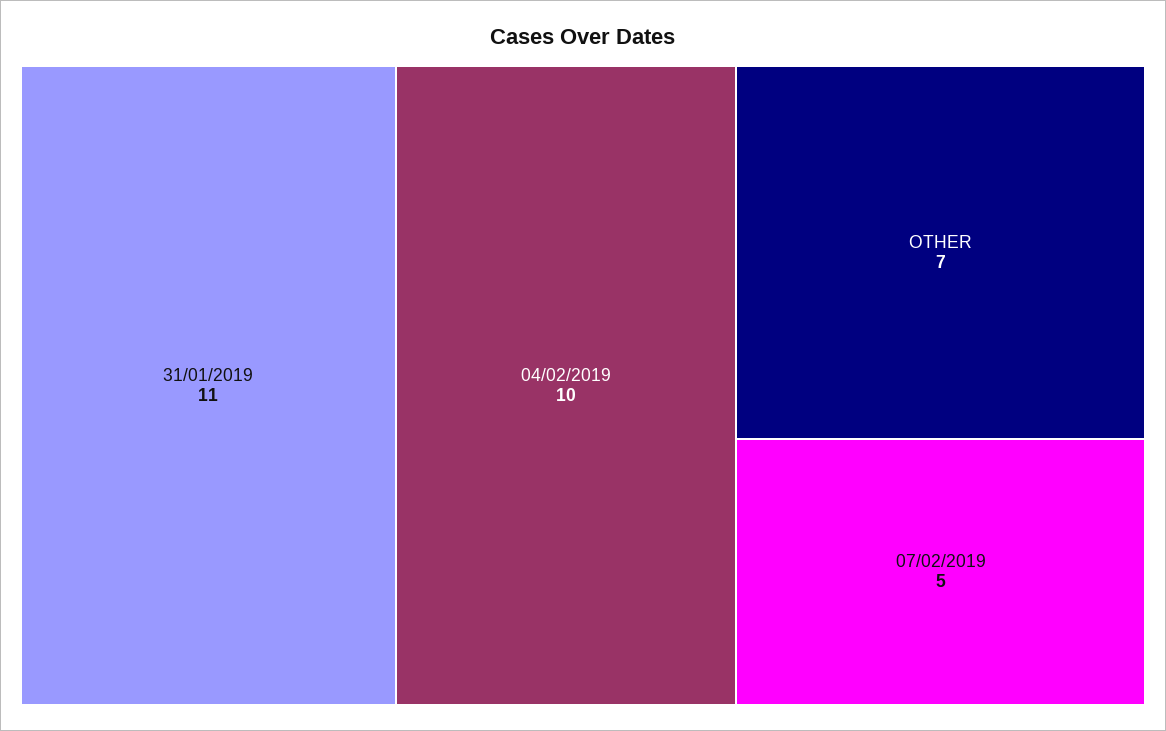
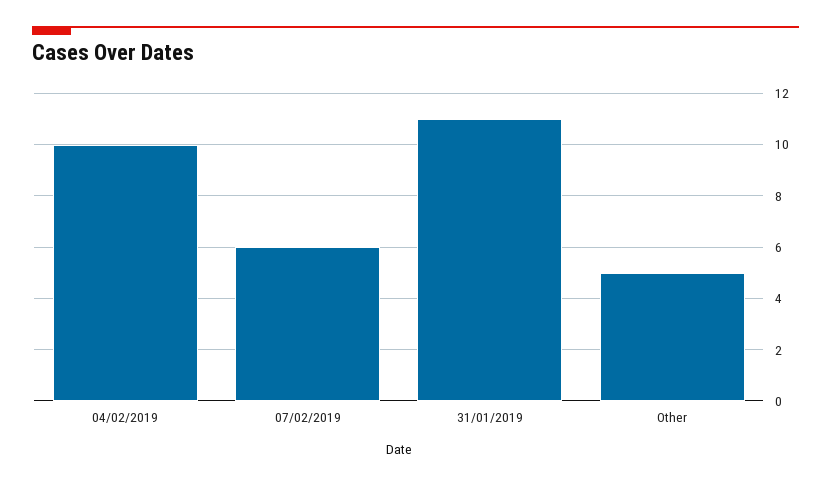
OTHER: 7 -> 5
07/02/2019: 5 -> 6

